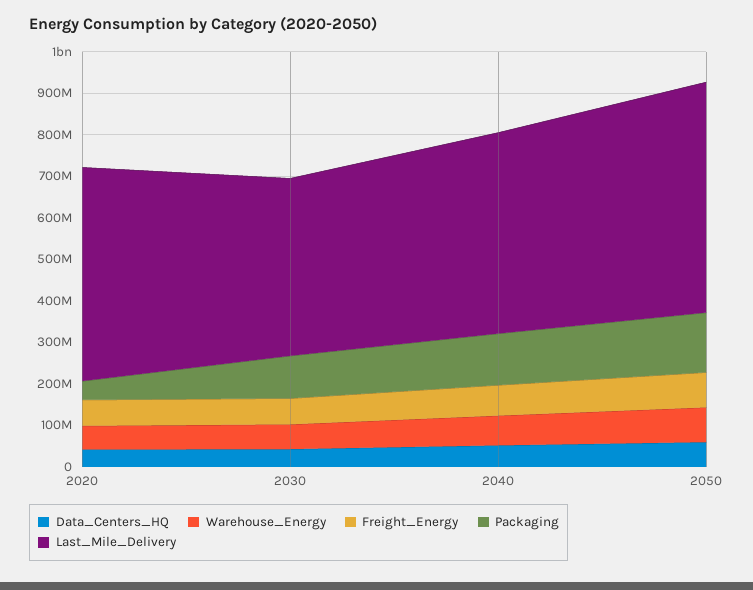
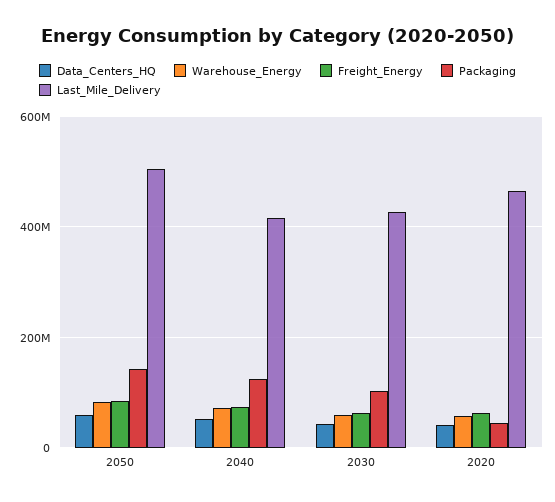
Last_Mile_Delivery, 2020: 520000000 -> 460000000
Last_Mile_Delivery, 2040: 480000000 -> 420000000
Last_Mile_Delivery, 2050: 560000000 -> 500000000

